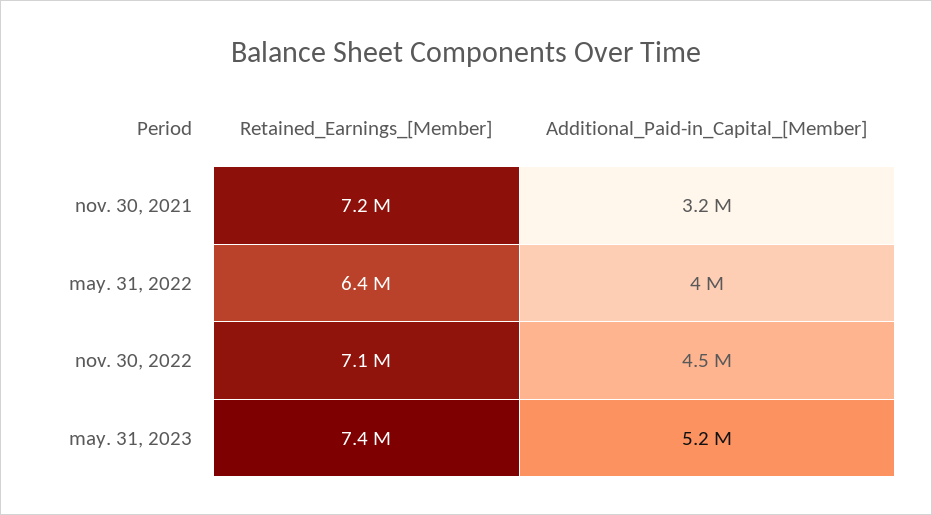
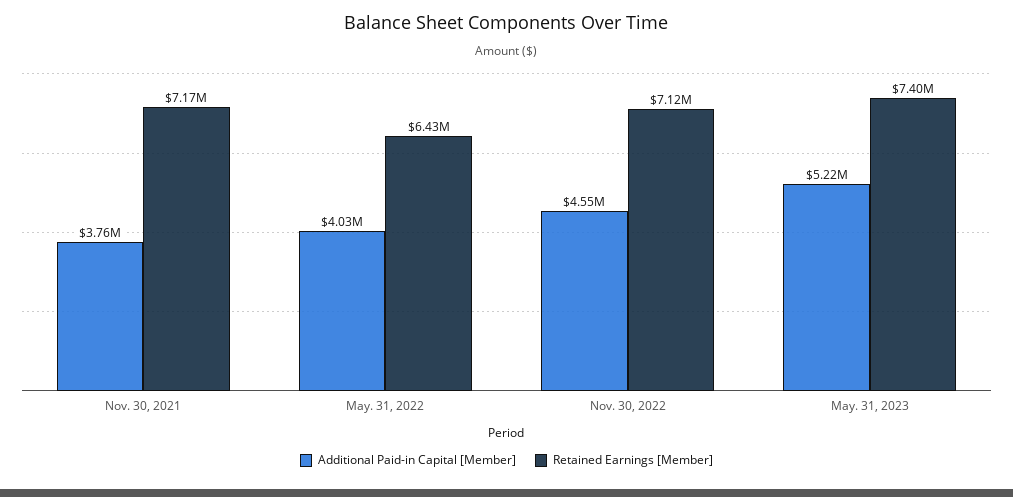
Additional_Paid-in_Capital_[Member], nov. 30, 2021: 3200000 -> 3760000

